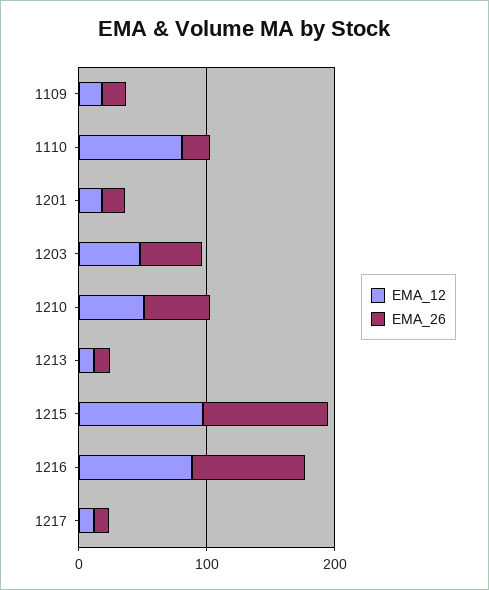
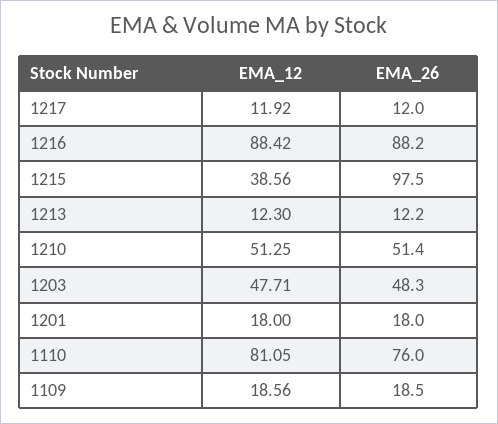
EMA_26, 1110: 20 -> 76
EMA_12, 1215: 100 -> 38.56

